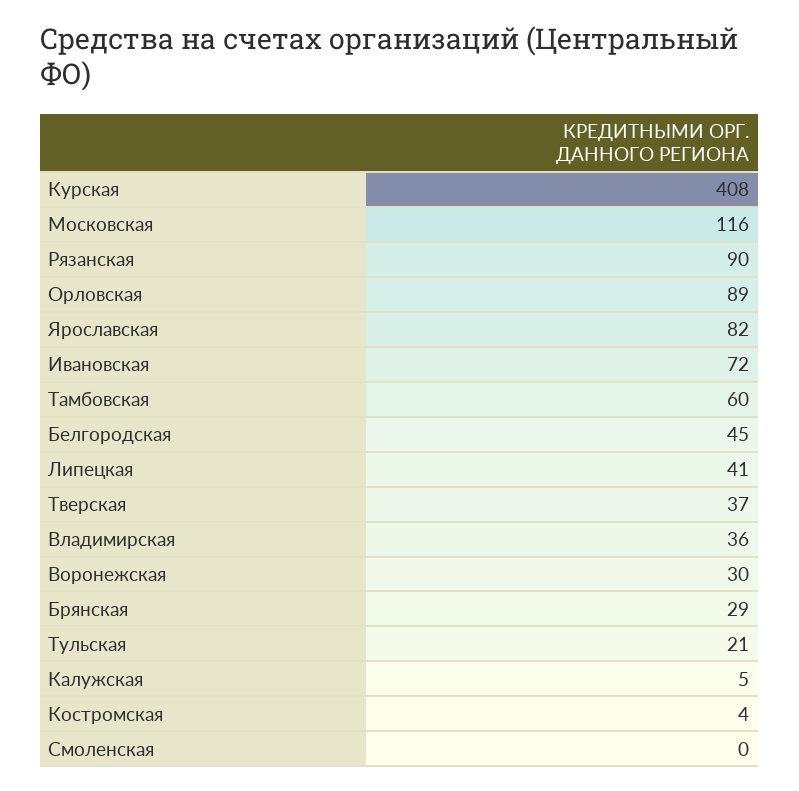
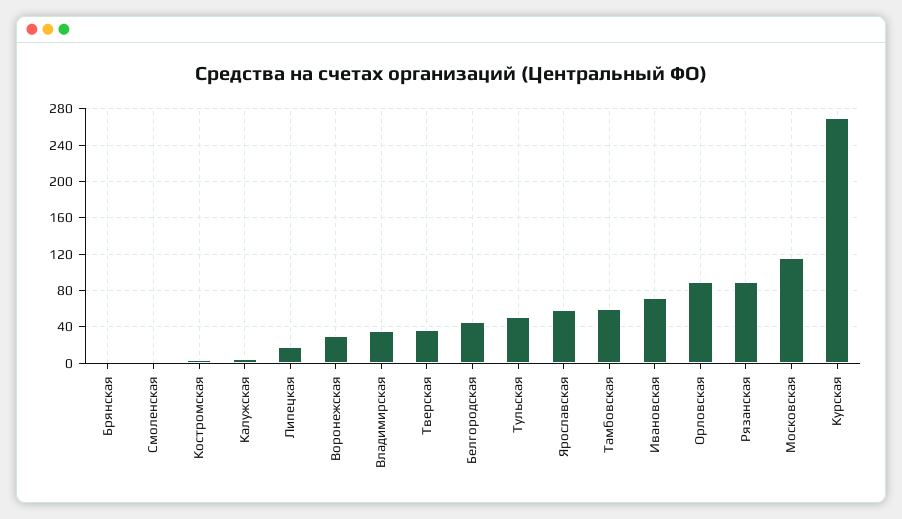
Курская: 408 -> 270
Ярославская: 82 -> 60
Липецкая: 41 -> 20
Брянская: 29 -> 0
Тульская: 21 -> 50

